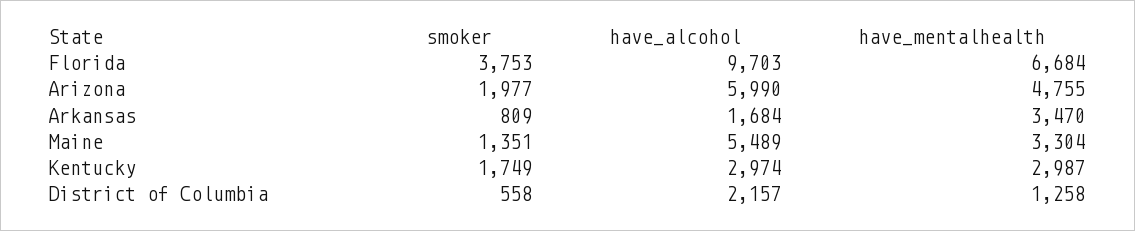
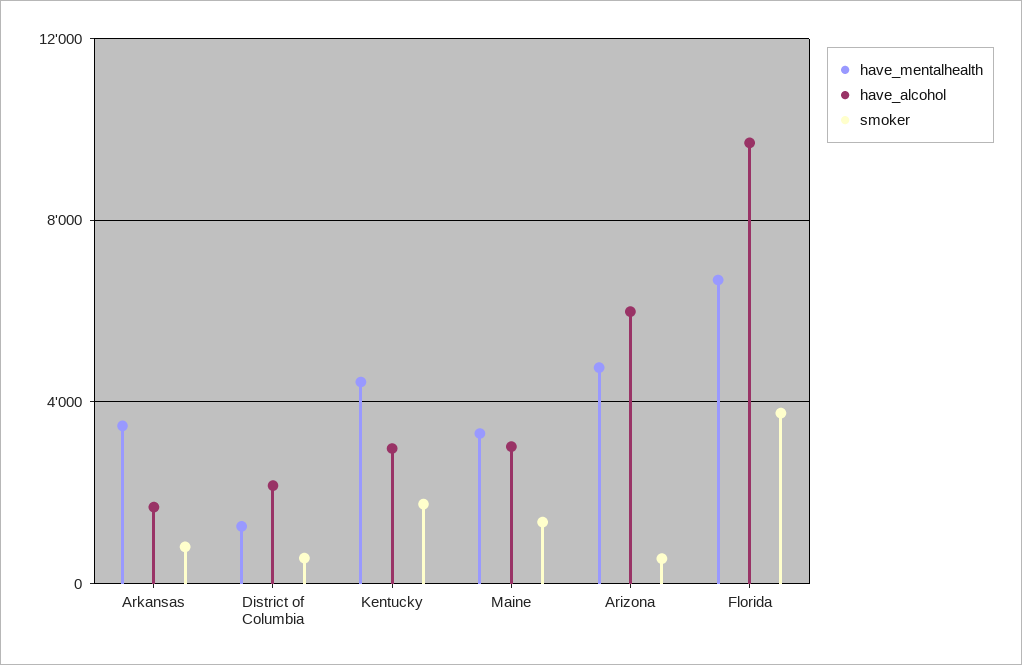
smoker, Arizona: 1977 -> 500
have_alcohol, Maine: 5489 -> 3000
have_mentalhealth, Kentucky: 2987 -> 4500

